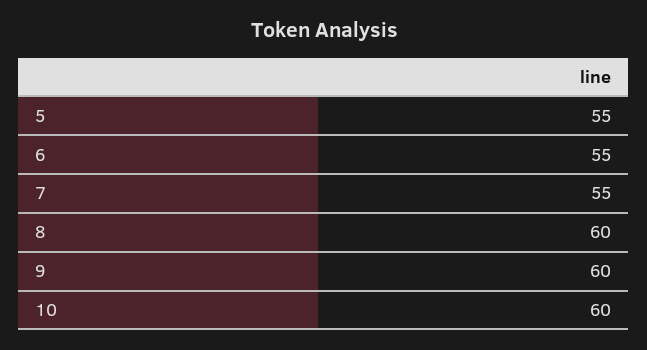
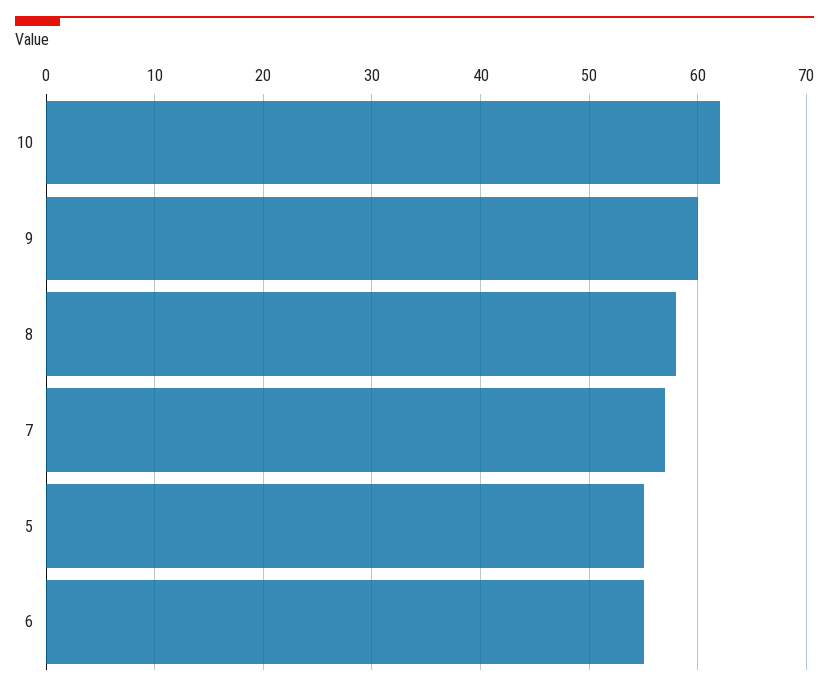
7: 55 -> 57
8: 60 -> 58
10: 60 -> 62

